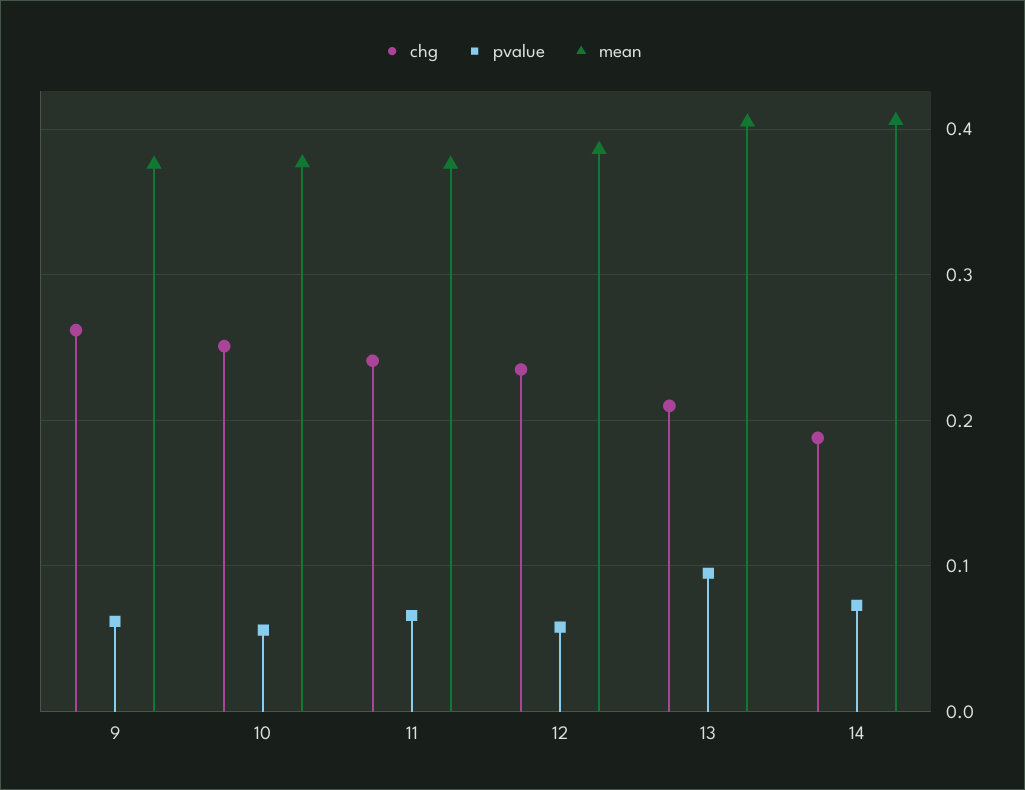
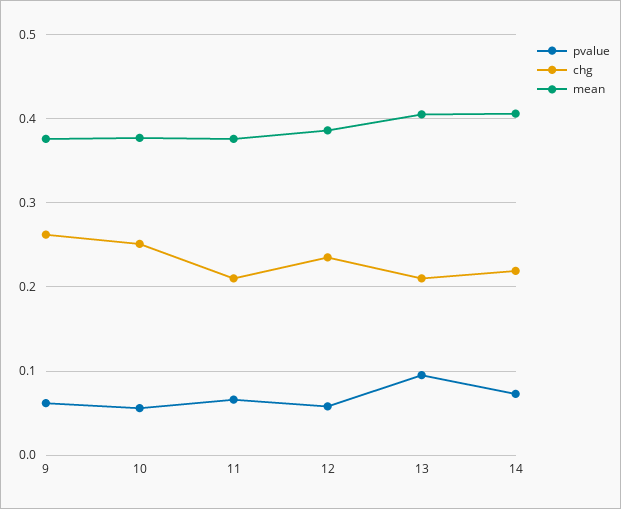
chg, 11: 0.24 -> 0.21
chg, 14: 0.19 -> 0.22

